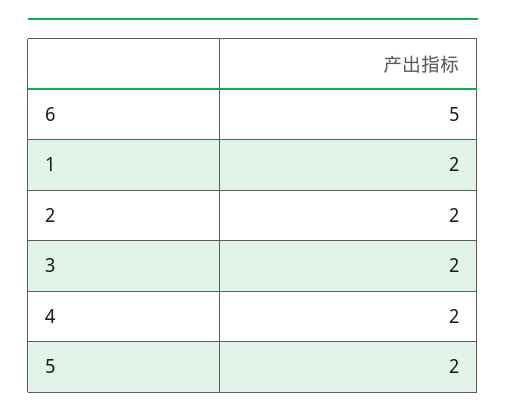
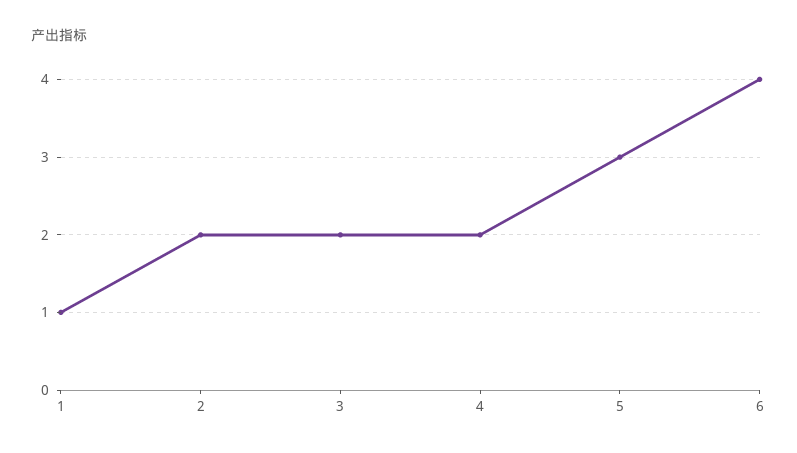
6: 5 -> 4
1: 2 -> 1
5: 2 -> 3

